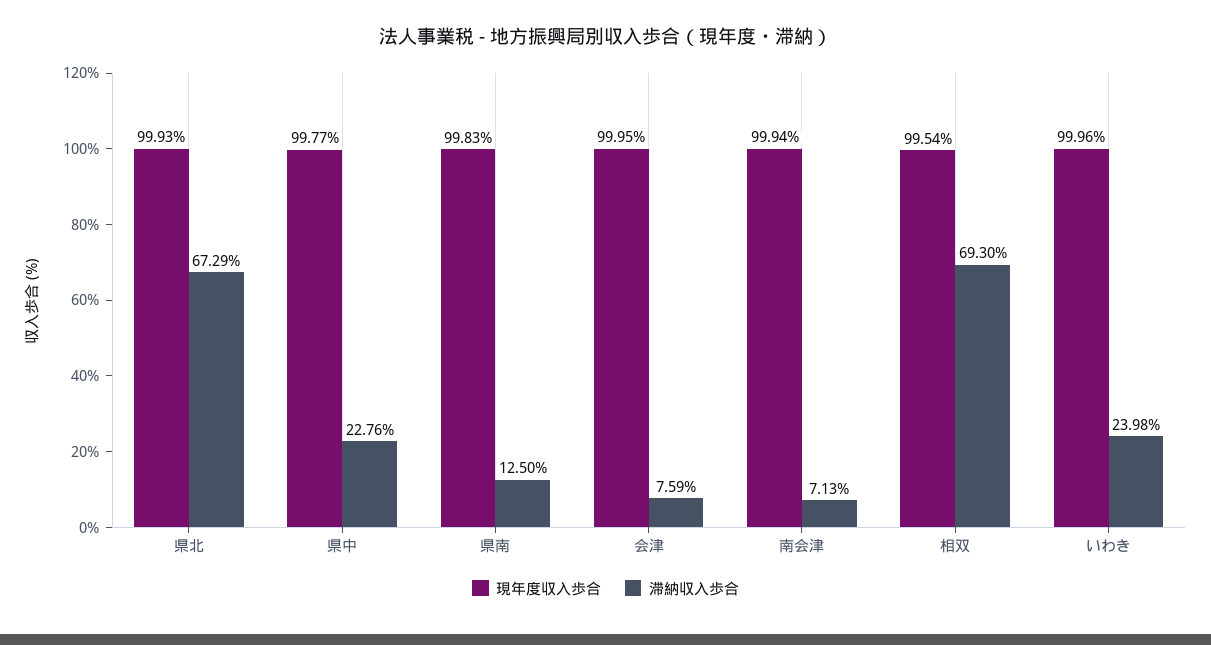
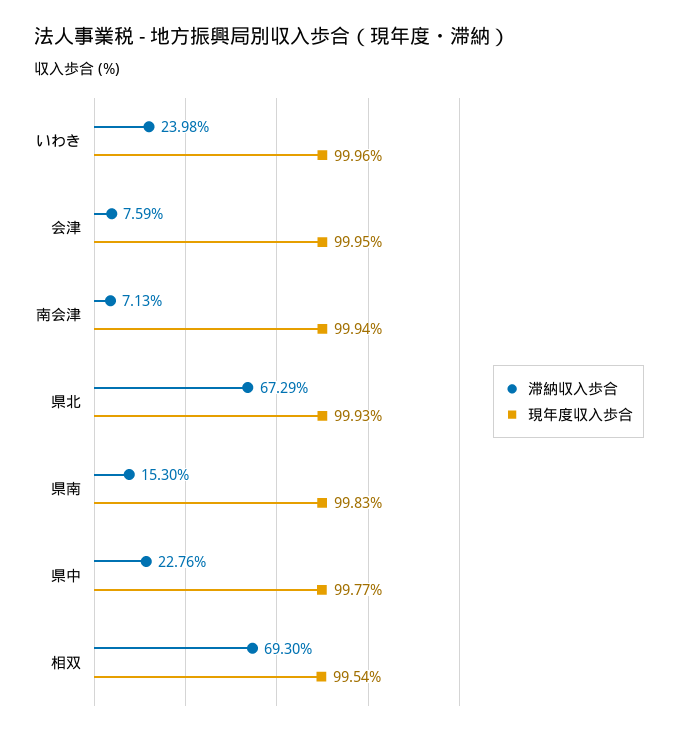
滞納収入歩合, 県南: 12.5 -> 15.3

